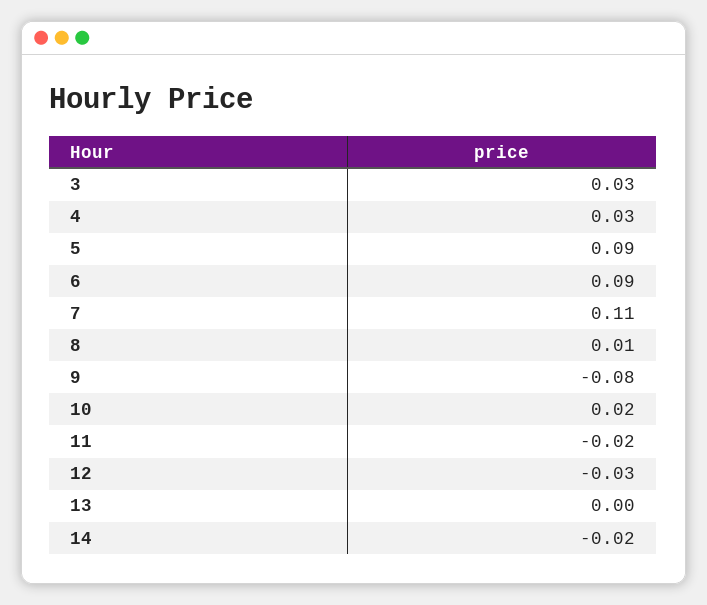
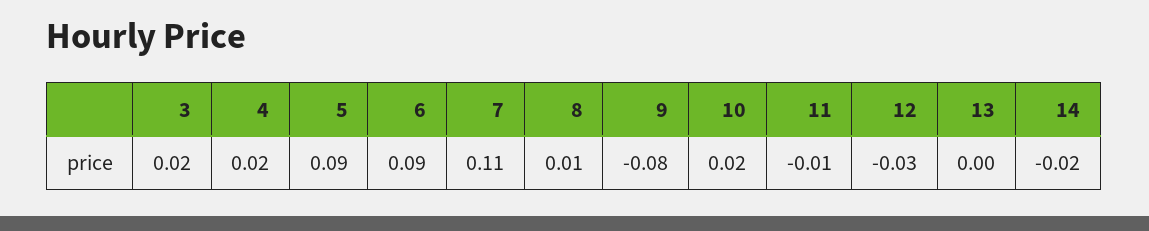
3: 0.03 -> 0.02
4: 0.03 -> 0.02
11: -0.02 -> -0.01

